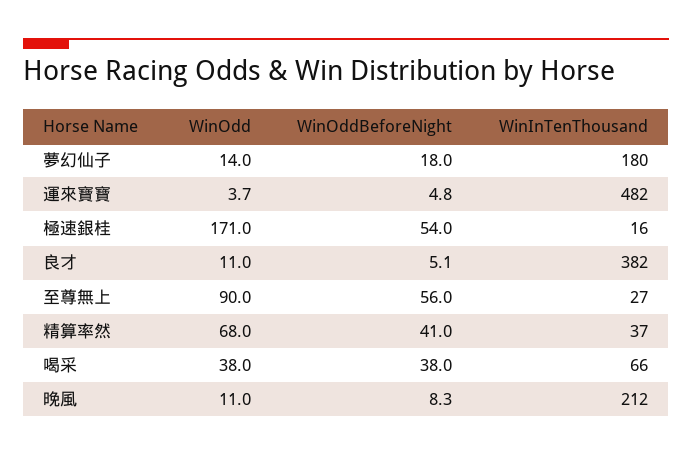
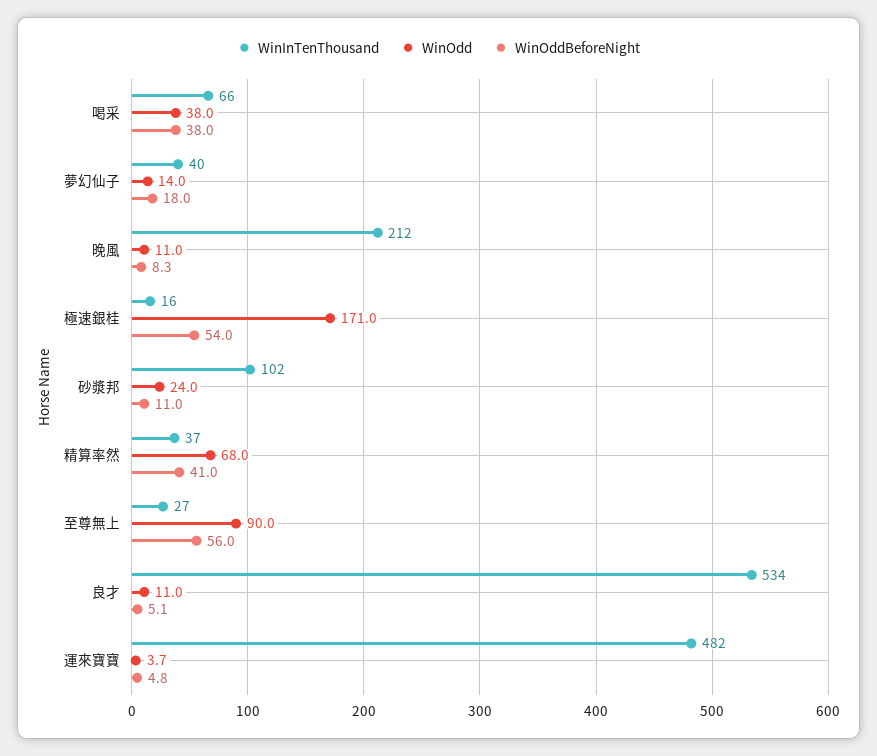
WinInTenThousand, 夢幻仙子: 180 -> 40
WinInTenThousand, 良才: 382 -> 534
WinInTenThousand, 砂漿邦: none -> 102
WinOdd, 砂漿邦: none -> 24
WinOddBeforeNight, 砂漿邦: none -> 11

